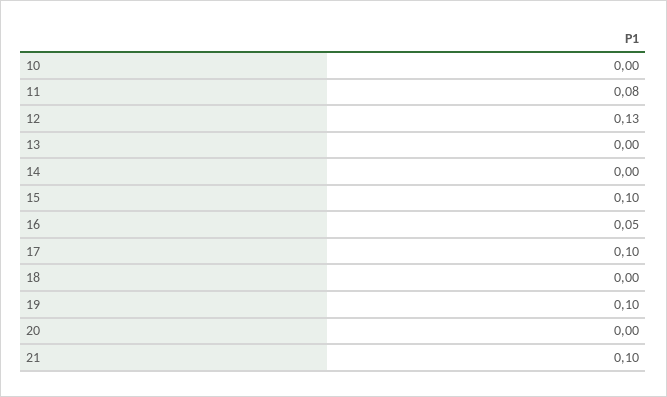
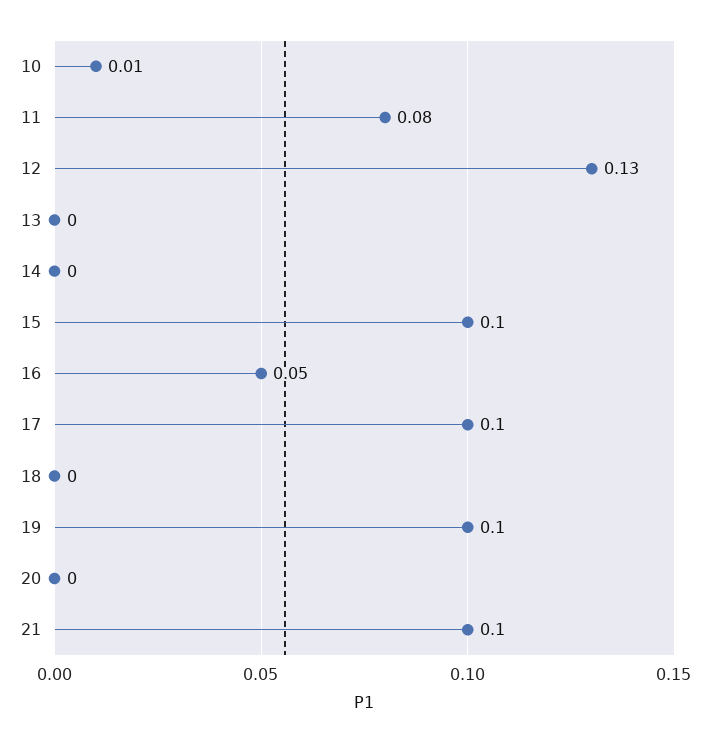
10: 0 -> 0.01

